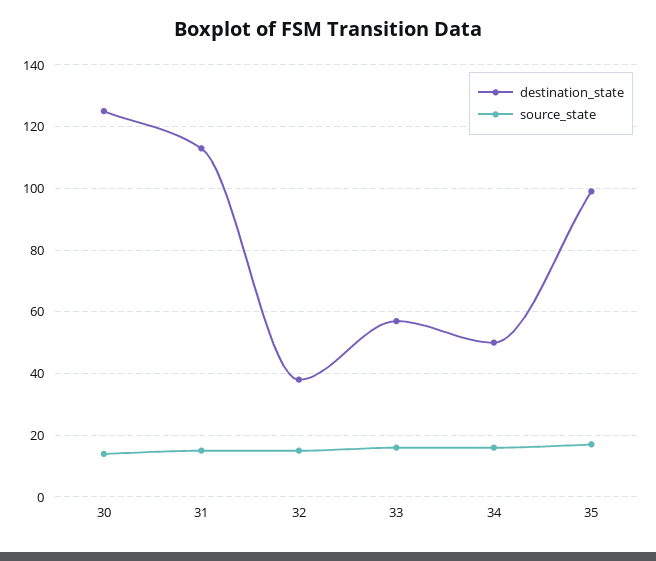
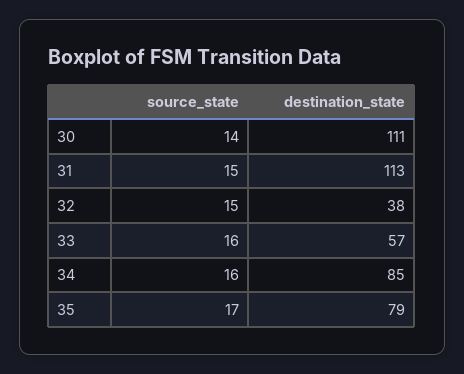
destination_state, 30: 125 -> 111
destination_state, 34: 50 -> 85
destination_state, 35: 100 -> 79

